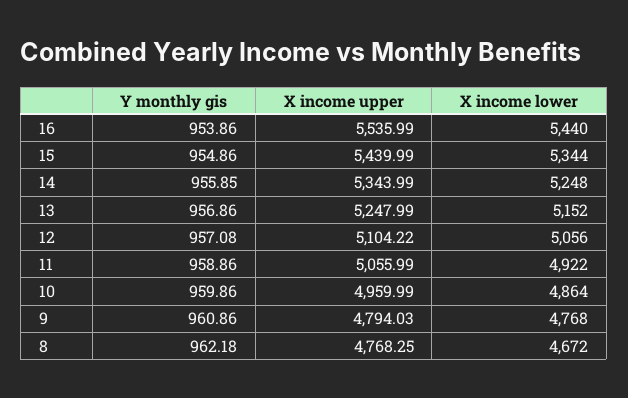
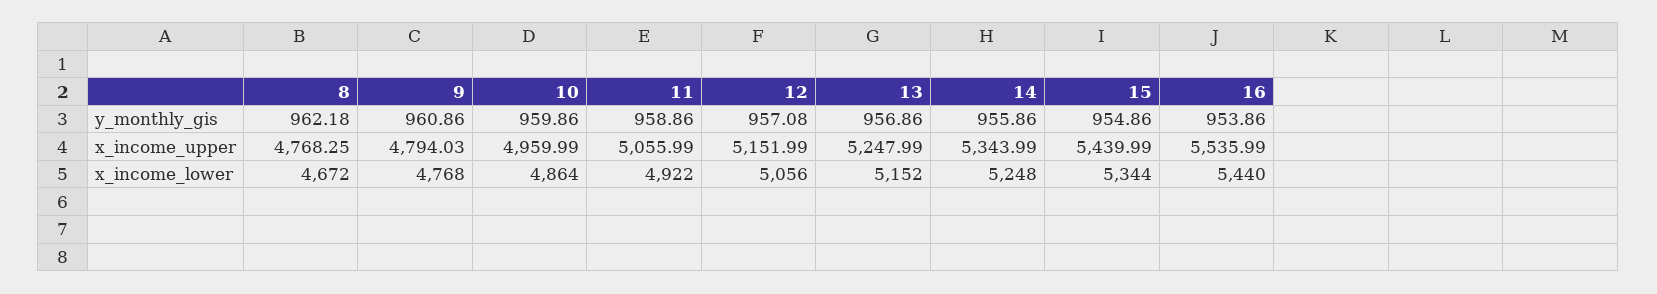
Y monthly gis, 14: 955.85 -> 955.86
X income upper, 12: 5104.22 -> 5151.99

